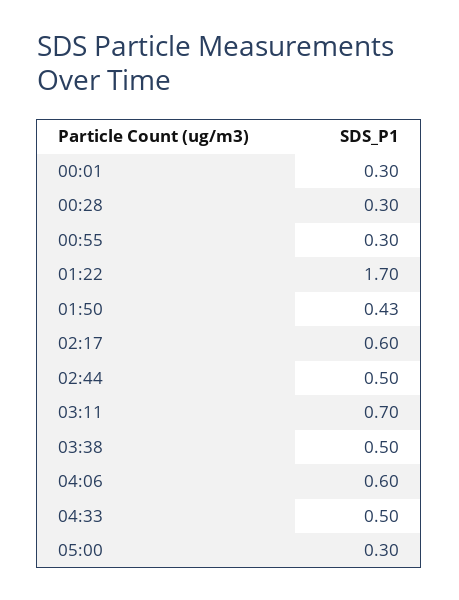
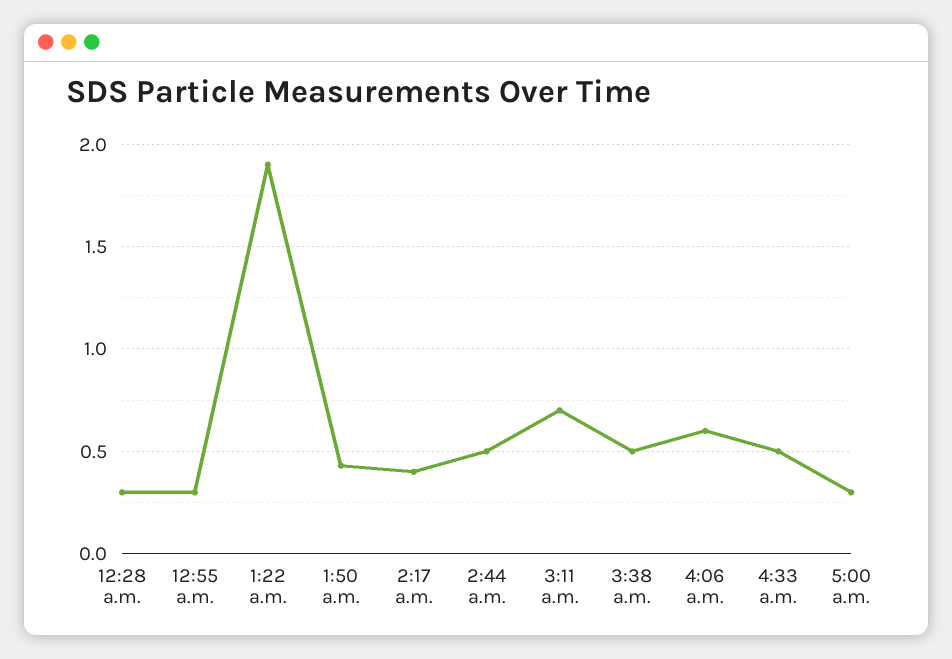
00:01: 0.3 -> none
01:22: 1.7 -> 1.9
02:17: 0.6 -> 0.4

